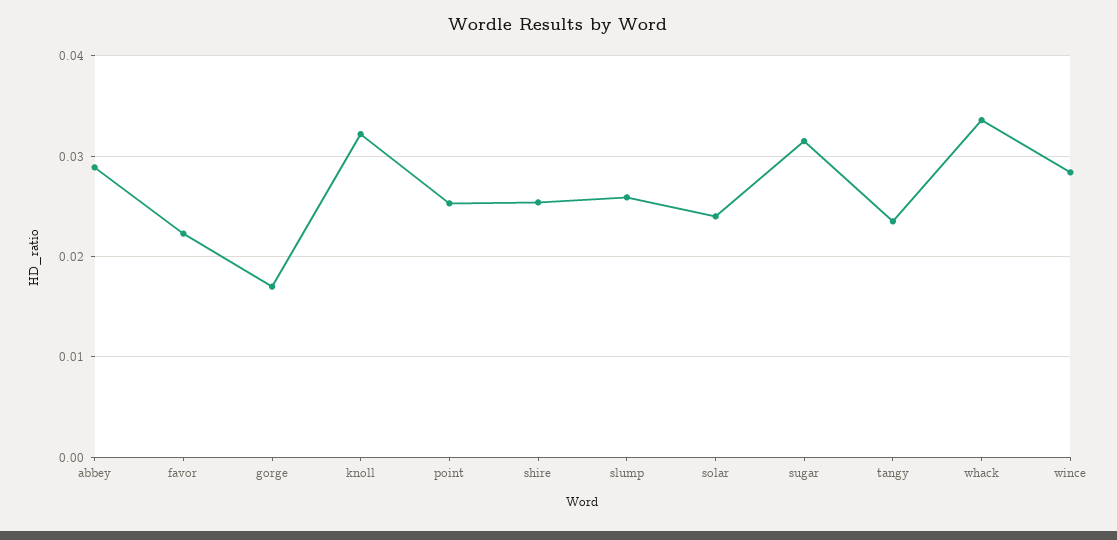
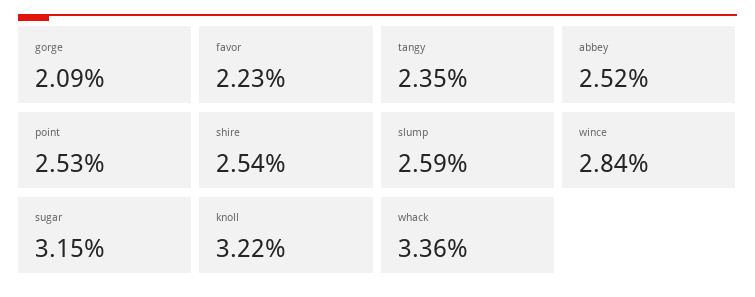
abbey: 0.029 -> 0.0252
gorge: 0.017 -> 0.0209
solar: 0.024 -> none

